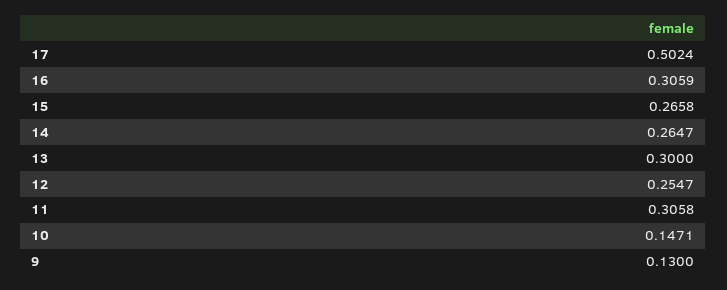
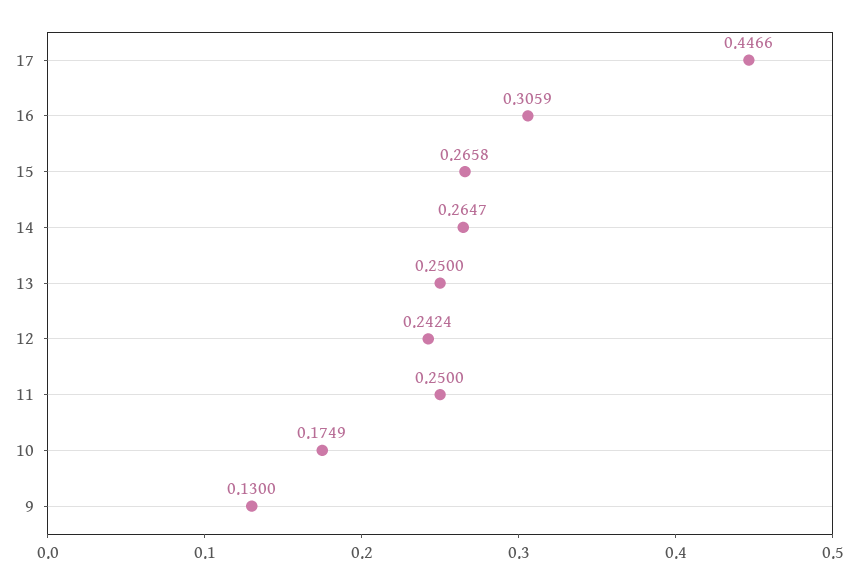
17: 0.5024 -> 0.4466
13: 0.3 -> 0.25
12: 0.2547 -> 0.2424
11: 0.3058 -> 0.25
10: 0.1471 -> 0.1749

